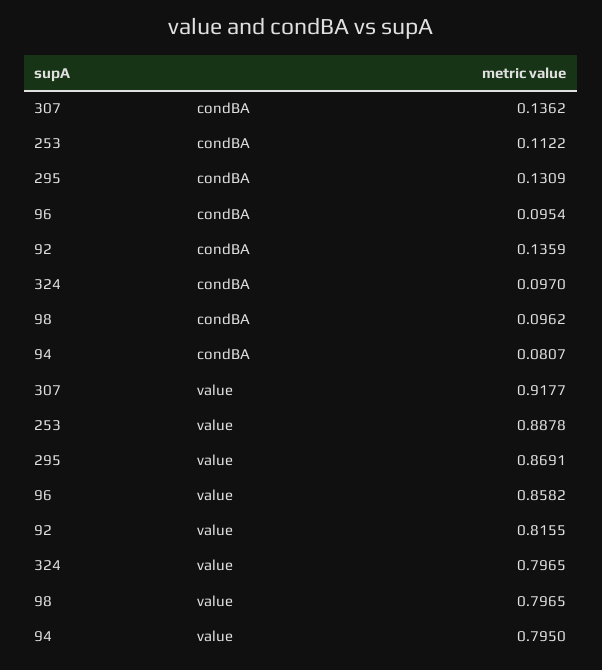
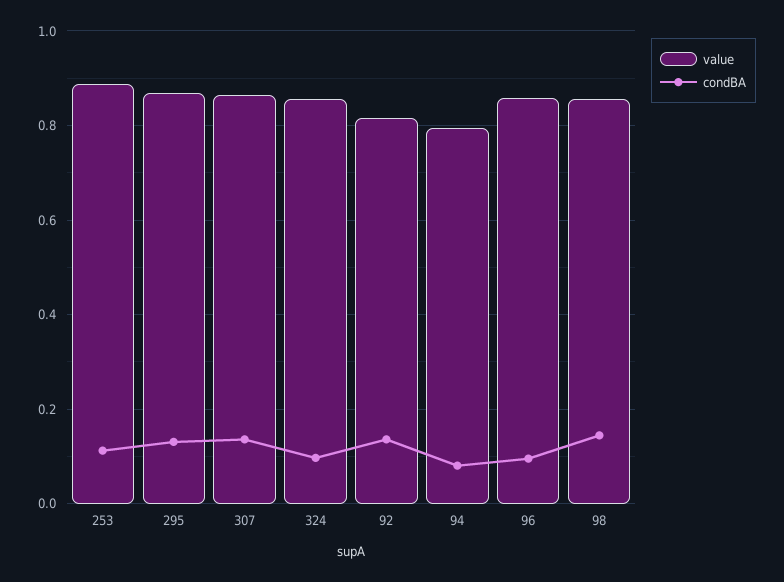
condBA, 98: 0.0962 -> 0.14
value, 307: 0.9177 -> 0.86
value, 324: 0.7965 -> 0.86
value, 98: 0.7965 -> 0.86

